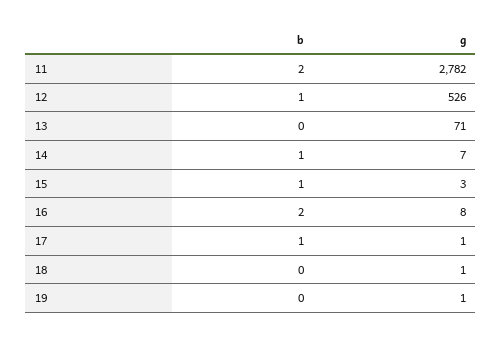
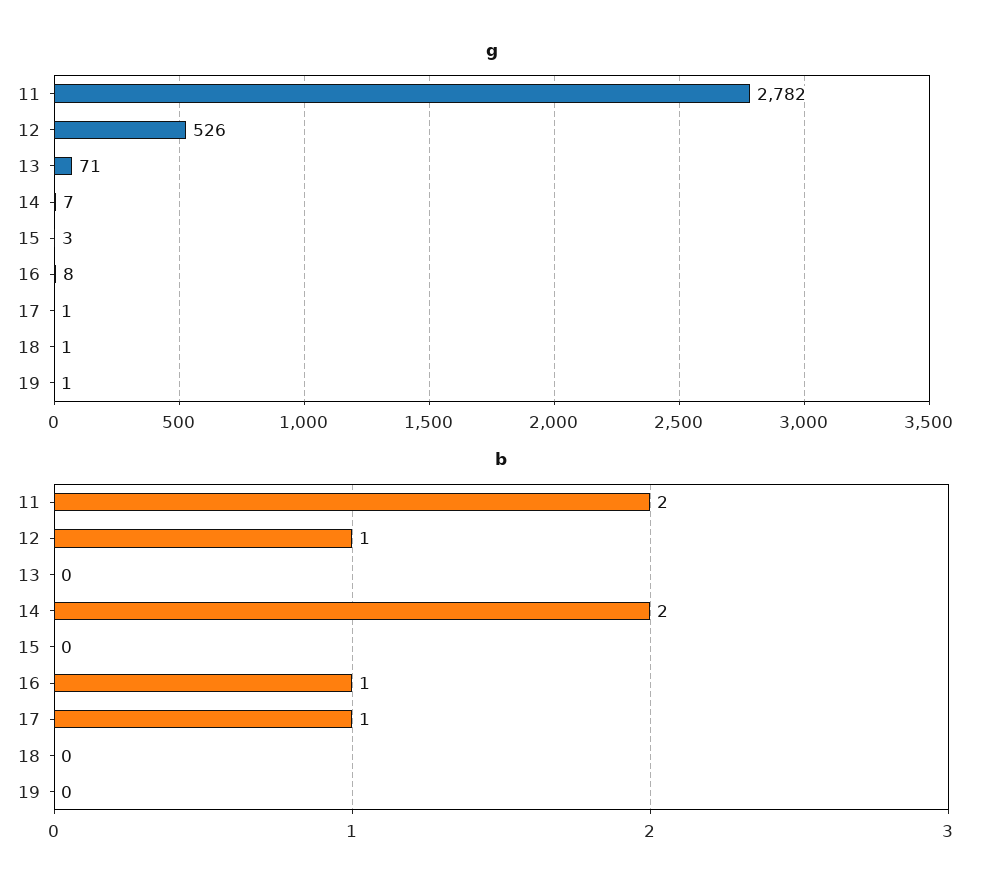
b, 14: 1 -> 2
b, 15: 1 -> 0
b, 16: 2 -> 1

